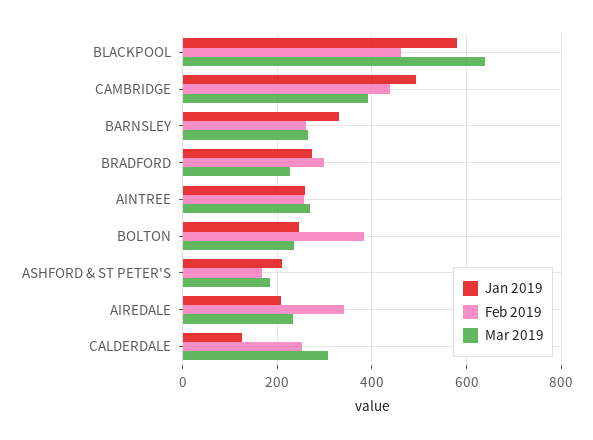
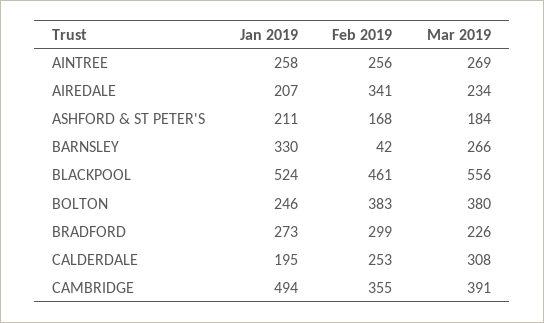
Jan 2019, BLACKPOOL: 580 -> 524
Mar 2019, BLACKPOOL: 640 -> 556
Feb 2019, CAMBRIDGE: 440 -> 355
Feb 2019, BARNSLEY: 260 -> 42
Mar 2019, BOLTON: 240 -> 380
Jan 2019, CALDERDALE: 120 -> 195

